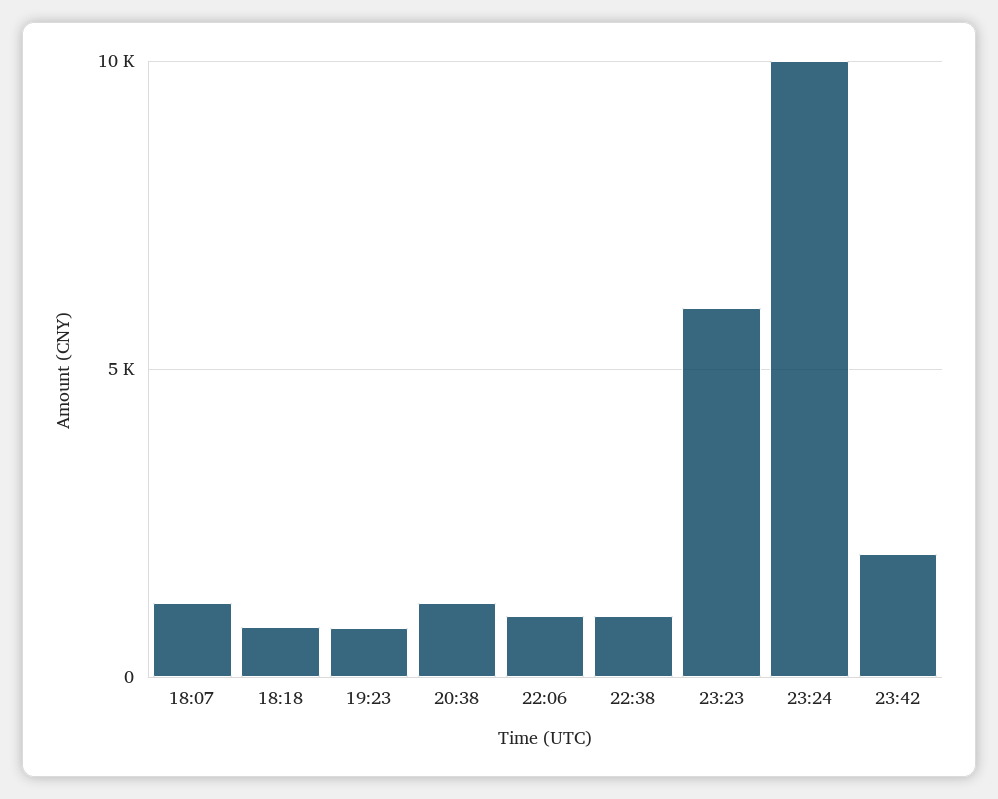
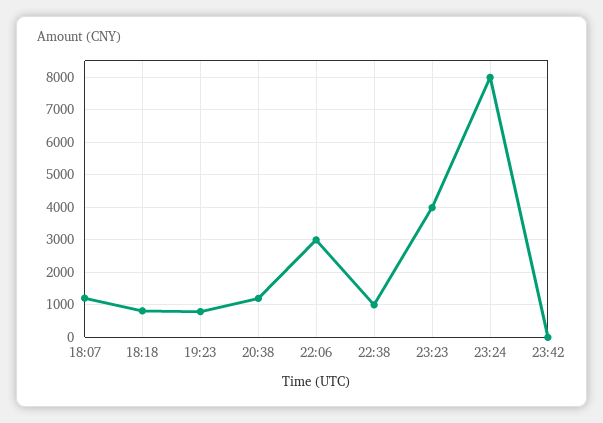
22:06: 1000 -> 3000
23:23: 6000 -> 4000
23:24: 10000 -> 8000
23:42: 2000 -> 0

